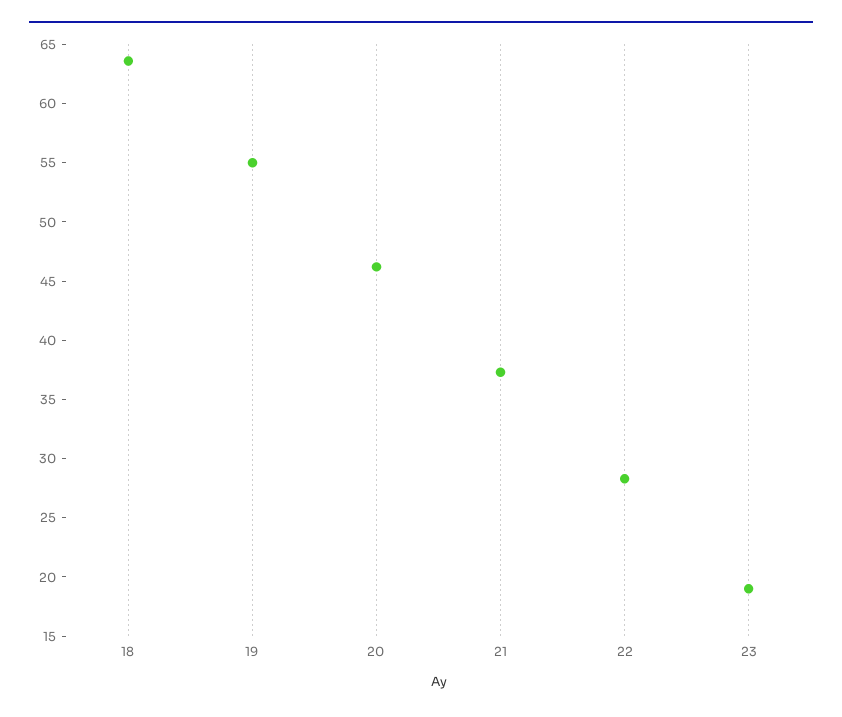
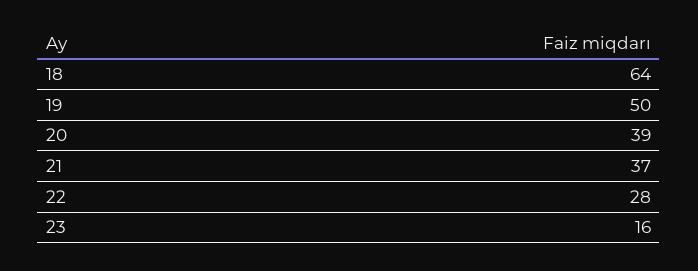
19: 55 -> 50
20: 46 -> 39
23: 19 -> 16

